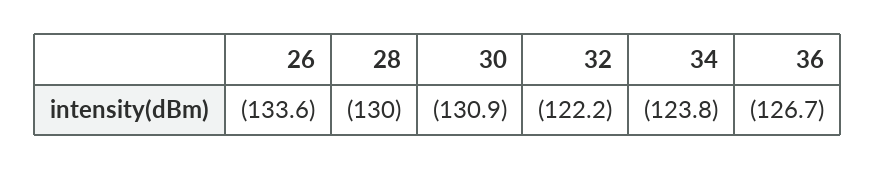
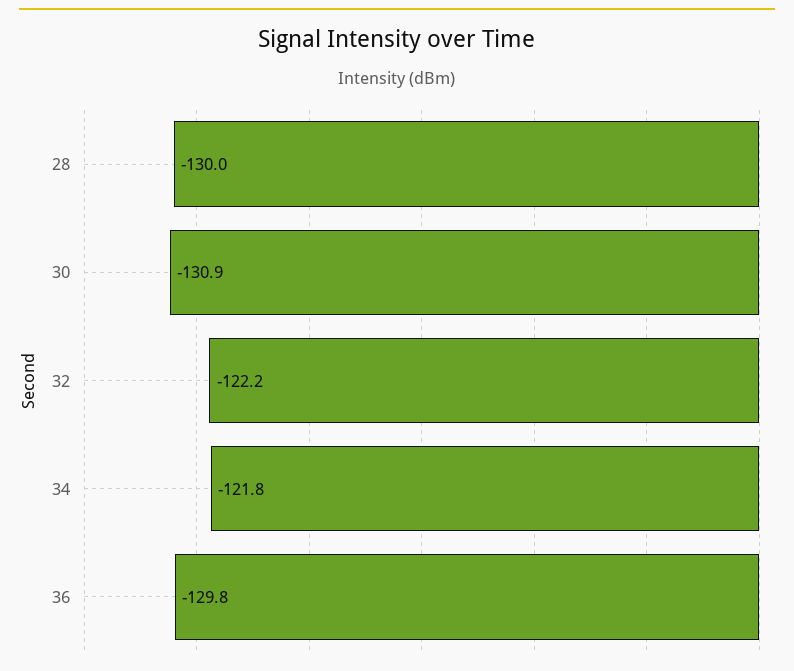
26: -133.6 -> none
34: -123.8 -> -121.8
36: -126.7 -> -129.8

